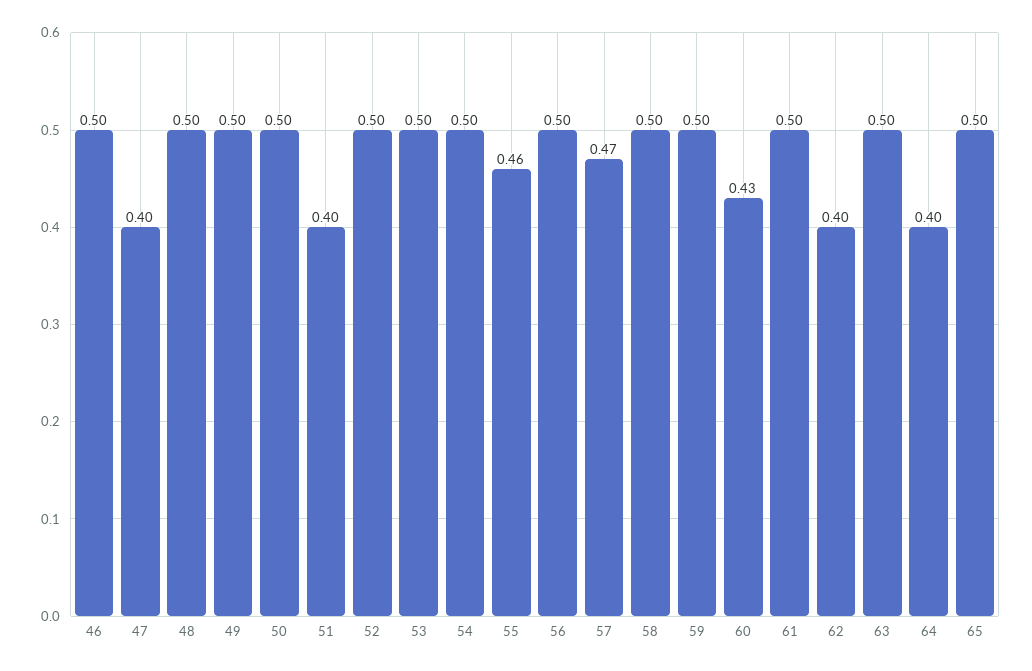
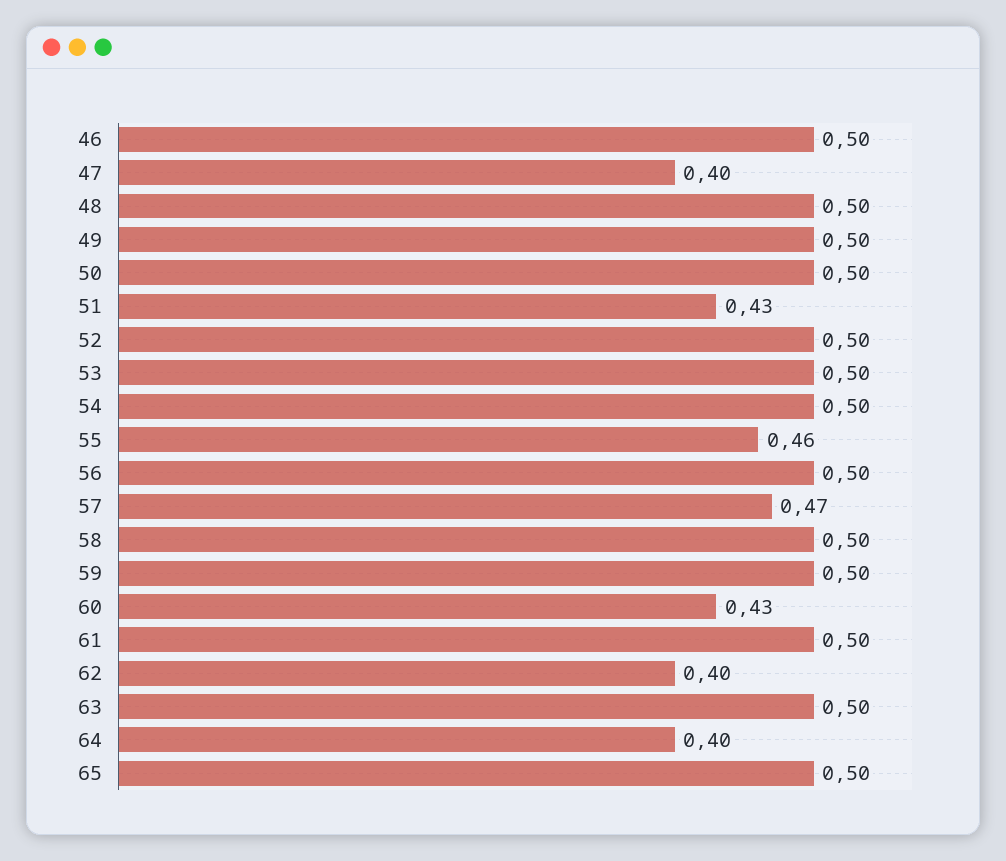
51: 0.4 -> 0.43

